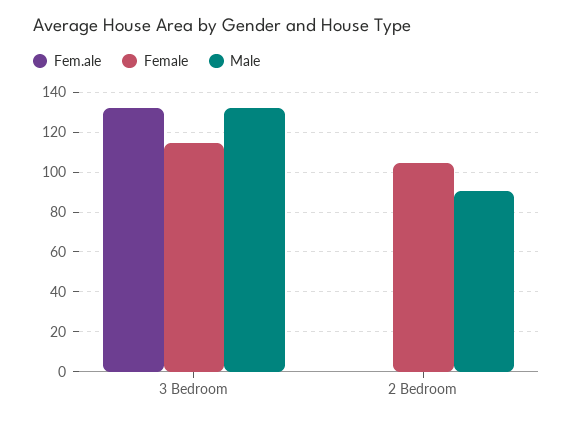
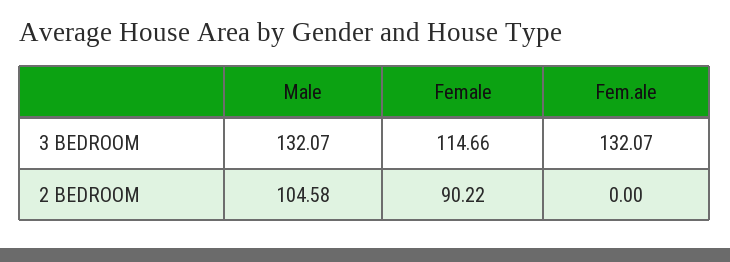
Female, 2 Bedroom: 105 -> 90.22
Male, 2 Bedroom: 90 -> 104.58

